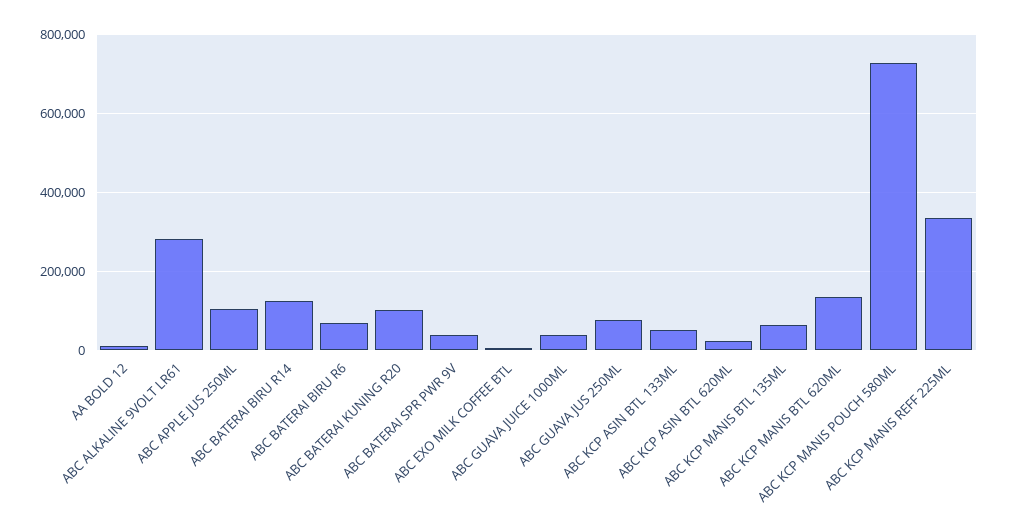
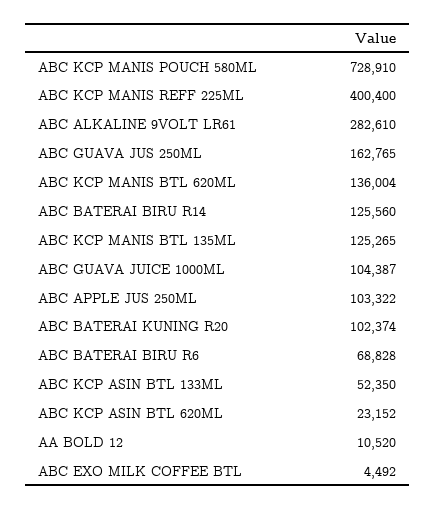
ABC BATERAI SPR PWR 9V: 40000 -> none
ABC GUAVA JUICE 1000ML: 40000 -> 104387
ABC GUAVA JUS 250ML: 80000 -> 162765
ABC KCP MANIS BTL 135ML: 60000 -> 125265
ABC KCP MANIS REFF 225ML: 340000 -> 400400

